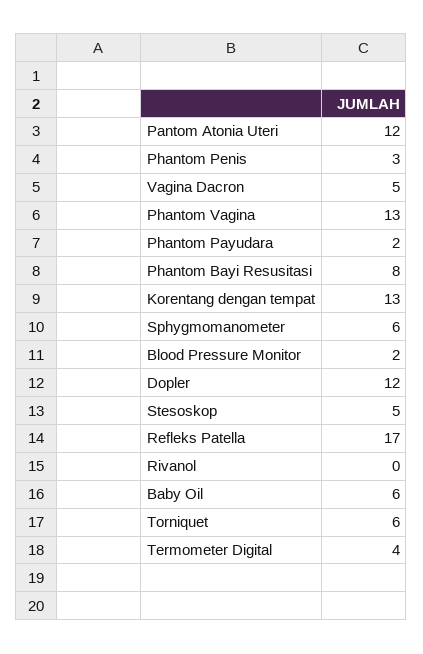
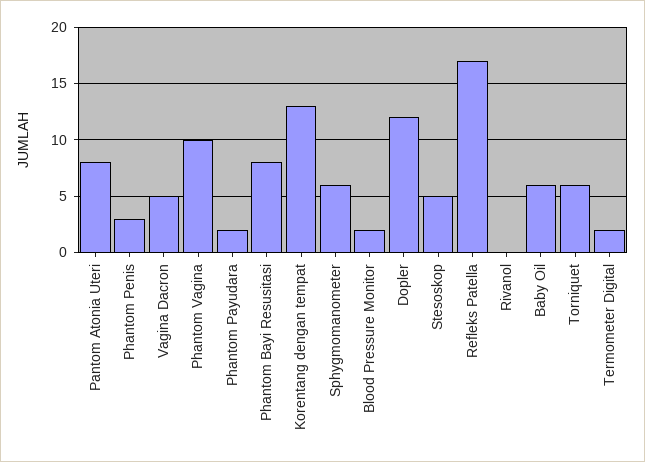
Pantom Atonia Uteri: 12 -> 8
Phantom Vagina: 13 -> 10
Termometer Digital: 4 -> 2

